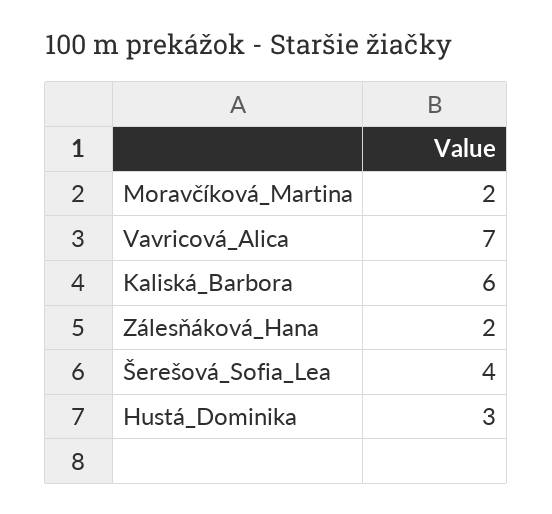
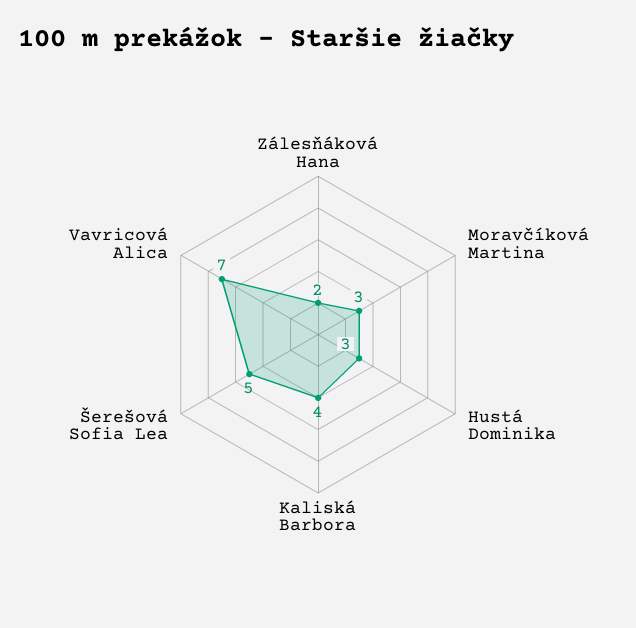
Moravčíková_Martina: 2 -> 3
Kaliská_Barbora: 6 -> 4
Šerešová_Sofia_Lea: 4 -> 5

